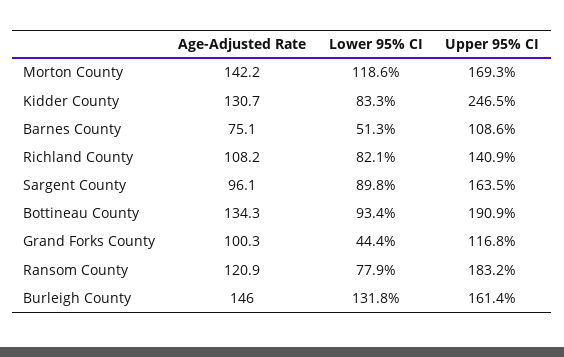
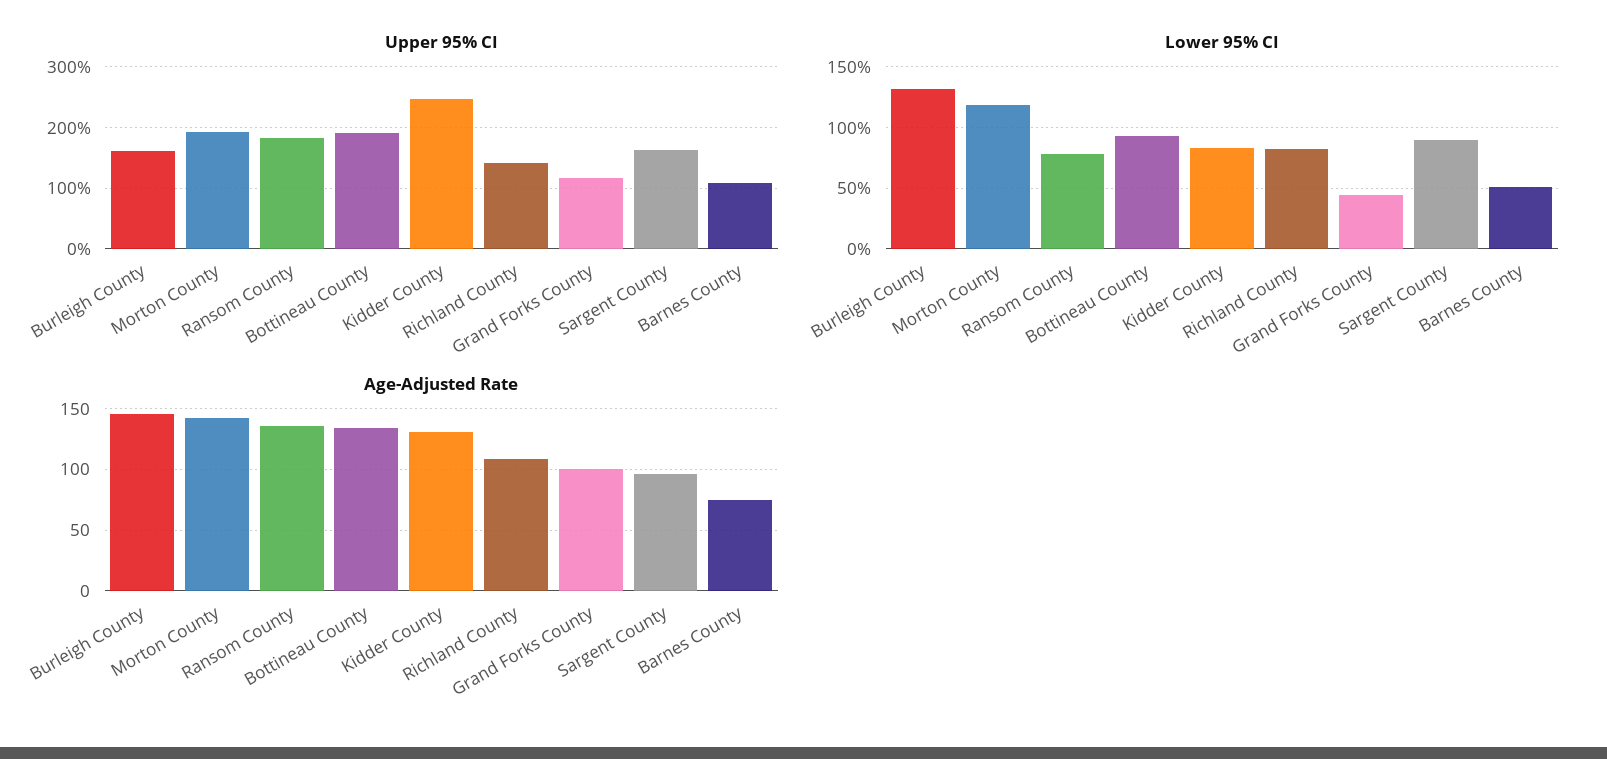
Upper 95% CI, Morton County: 169.3 -> 190
Age-Adjusted Rate, Ransom County: 120.9 -> 135

